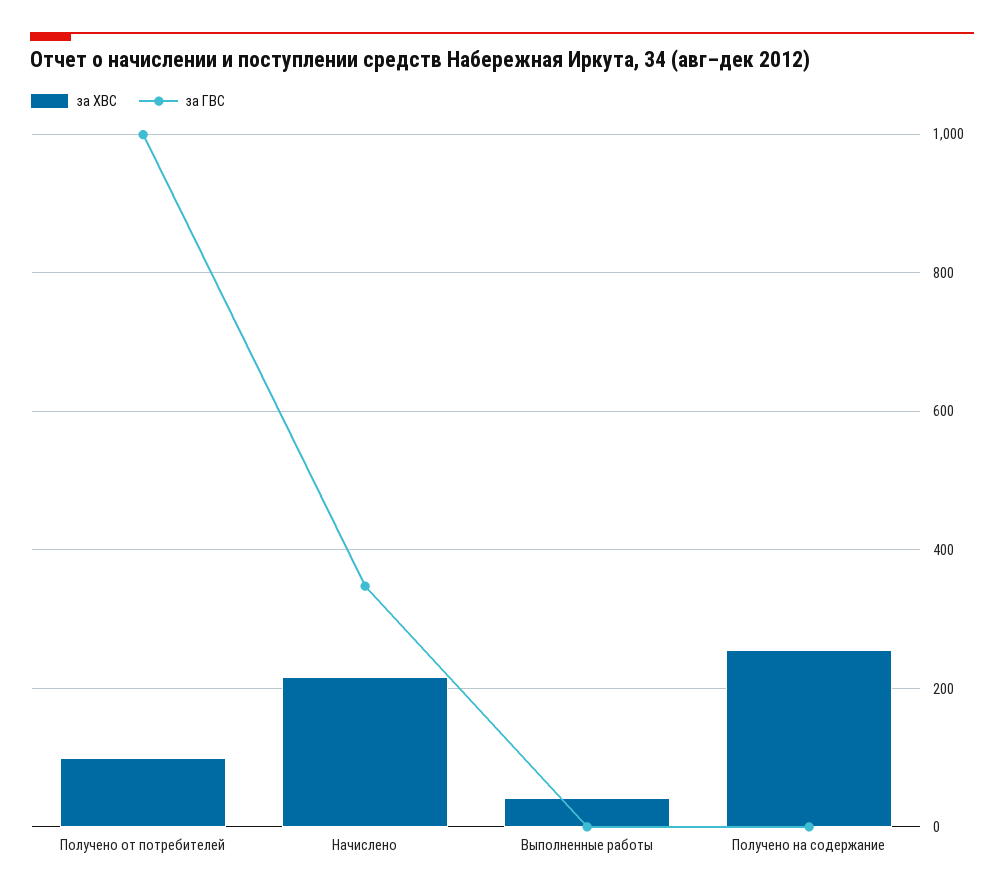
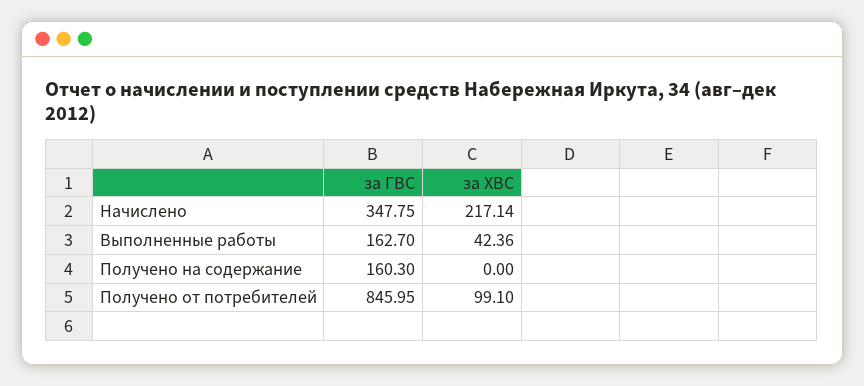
за ГВС, Получено от потребителей: 1000 -> 845.95
за ГВС, Выполненные работы: 0 -> 162.7
за ХВС, Получено на содержание: 260 -> 0
за ГВС, Получено на содержание: 0 -> 160.3

